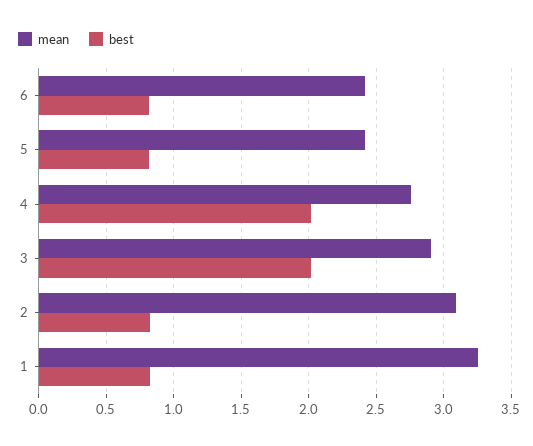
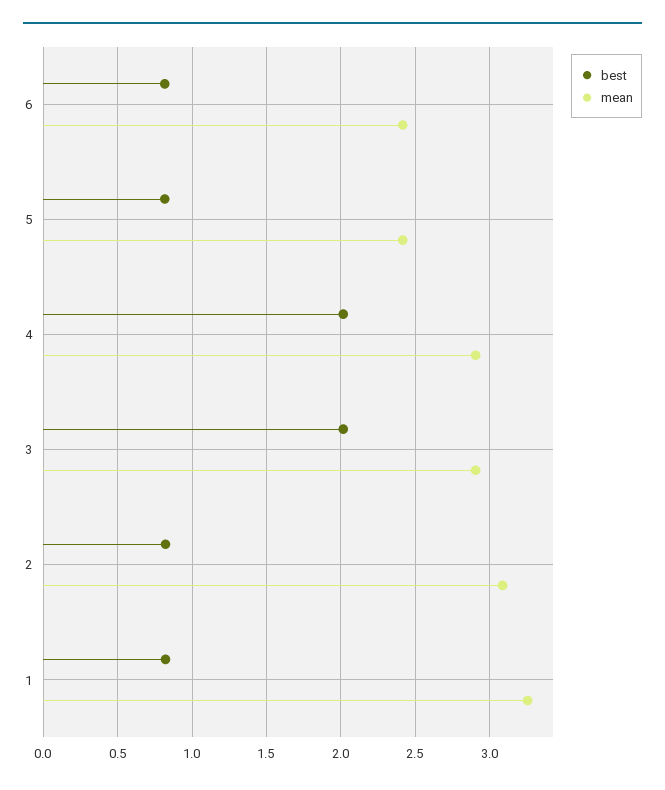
mean, 4: 2.75 -> 2.9

